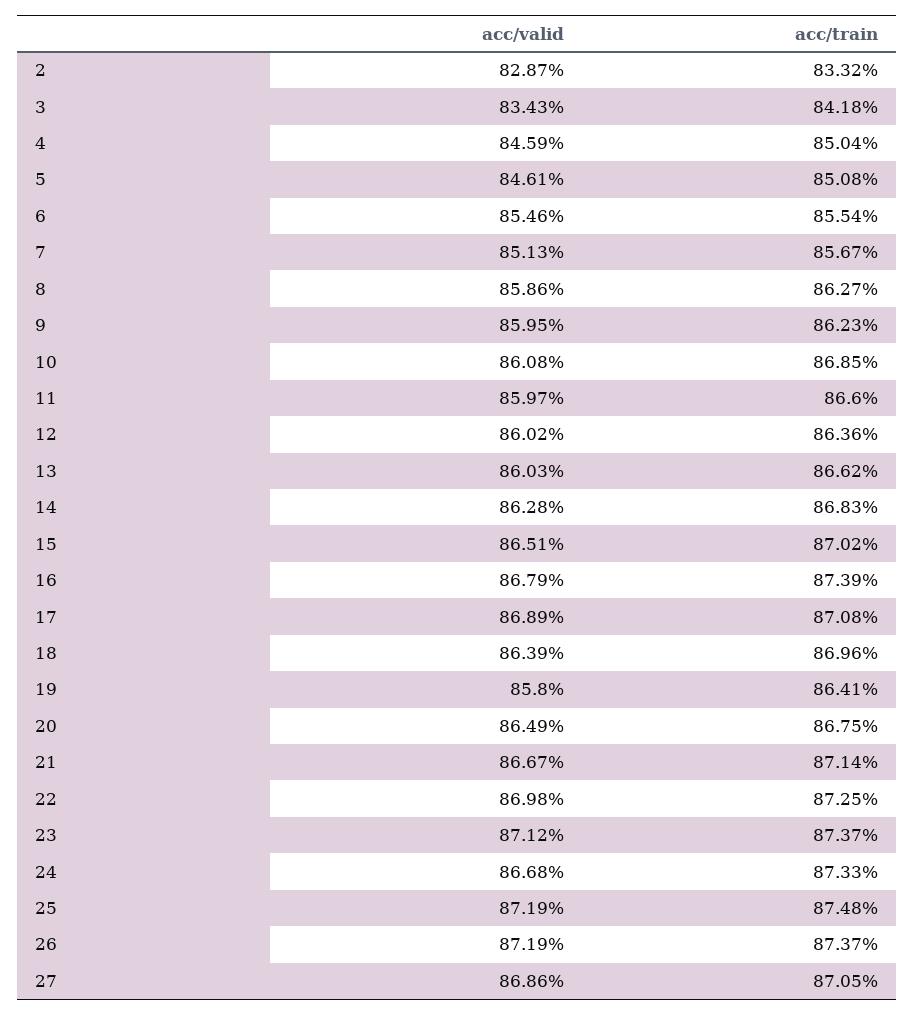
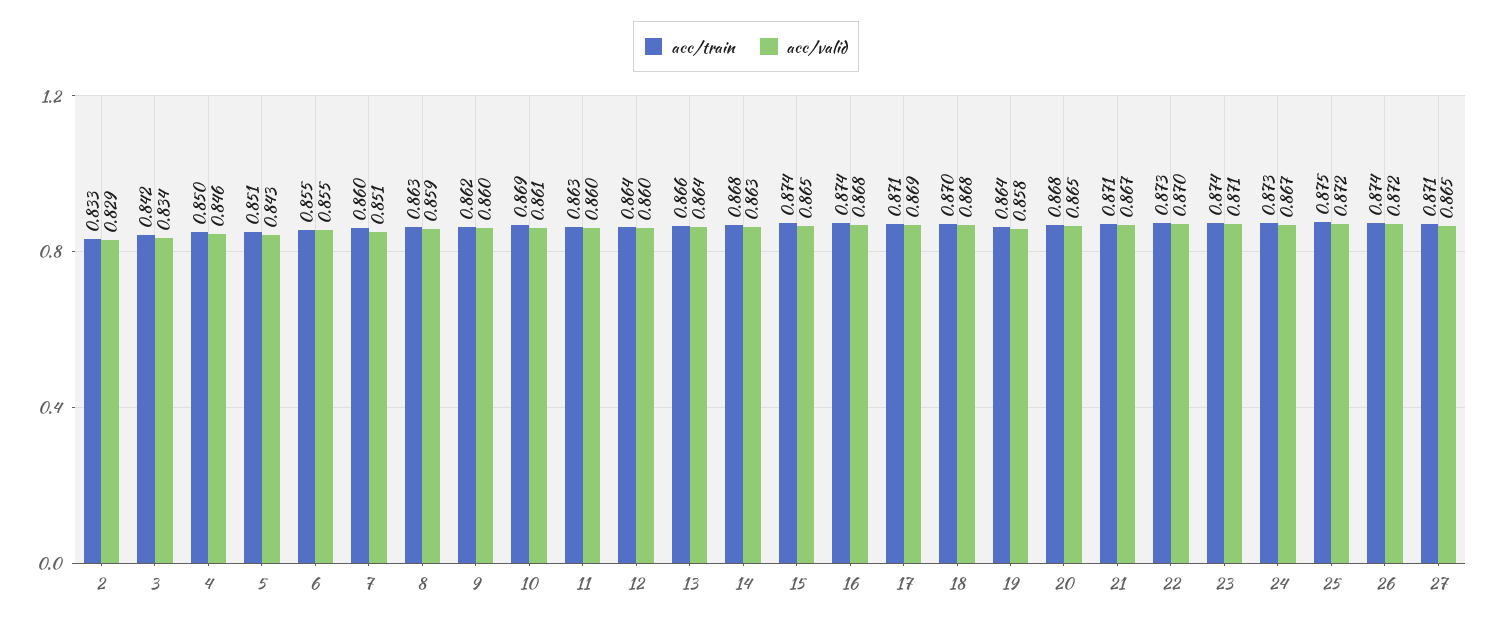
acc/valid, 5: 0.8461 -> 0.843
acc/train, 7: 0.8567 -> 0.86
acc/train, 11: 0.866 -> 0.863
acc/valid, 13: 0.8603 -> 0.864
acc/train, 15: 0.8702 -> 0.874
acc/valid, 18: 0.8639 -> 0.868
acc/valid, 27: 0.8686 -> 0.865

